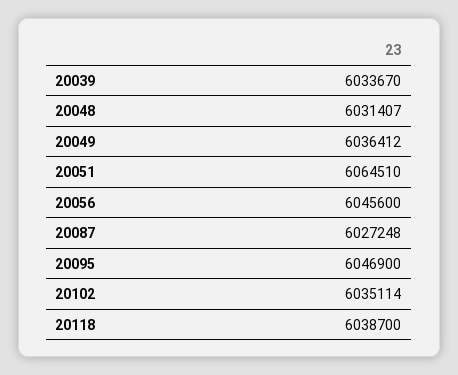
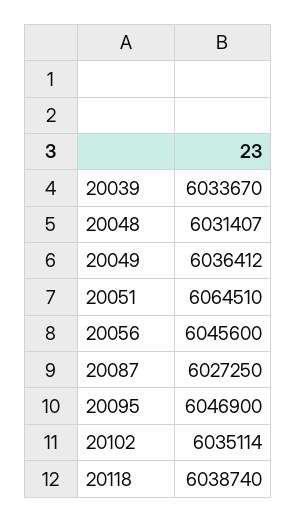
20087: 6027248 -> 6027250
20118: 6038700 -> 6038740

